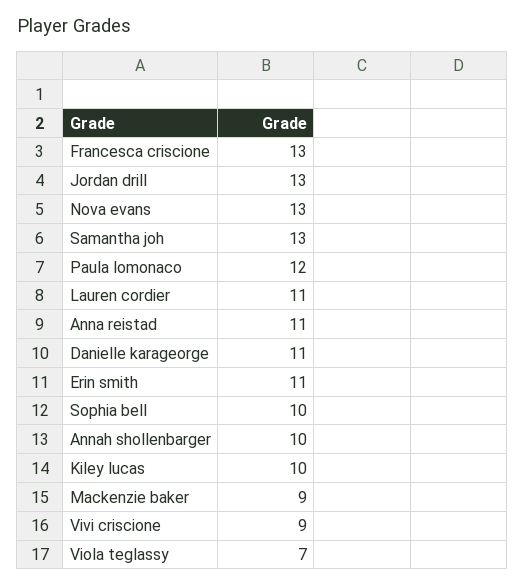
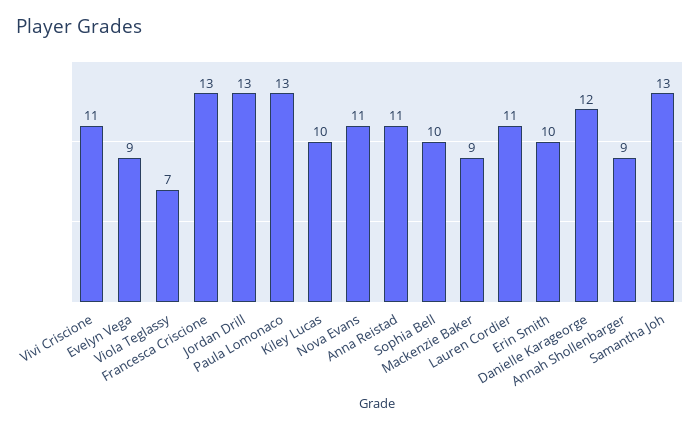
Nova evans: 13 -> 11
Paula lomonaco: 12 -> 13
Danielle karageorge: 11 -> 12
Erin smith: 11 -> 10
Annah shollenbarger: 10 -> 9
Vivi criscione: 9 -> 11
Evelyn Vega: none -> 9

